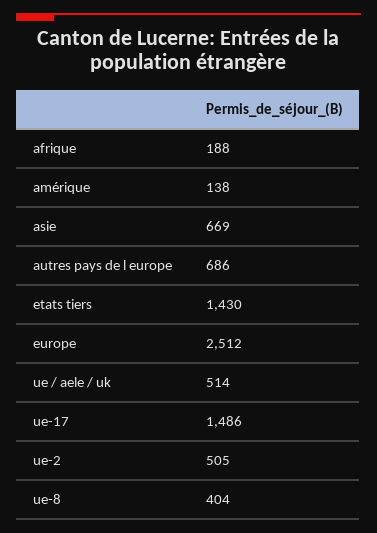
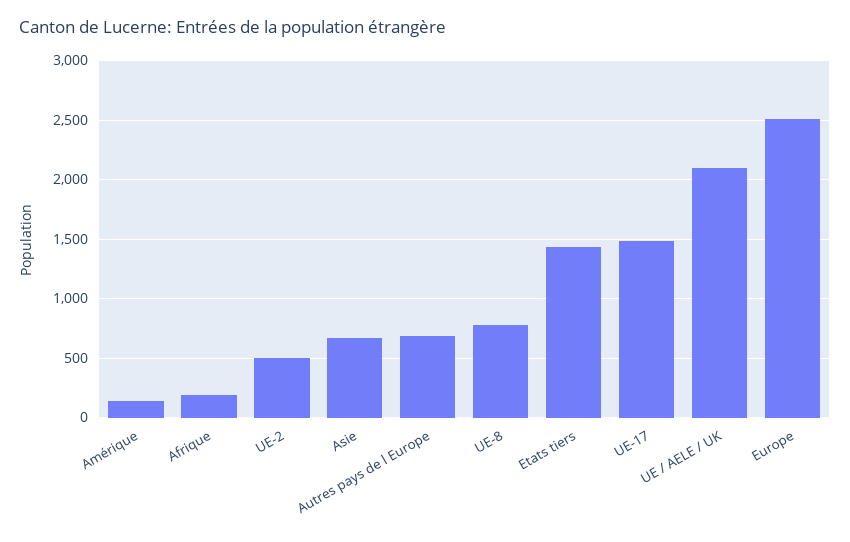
ue / aele / uk: 514 -> 2100
ue-8: 404 -> 800

